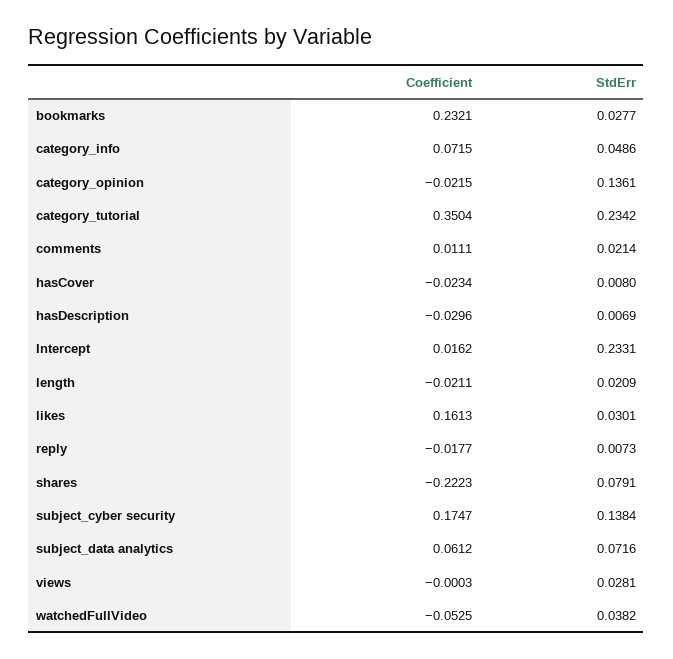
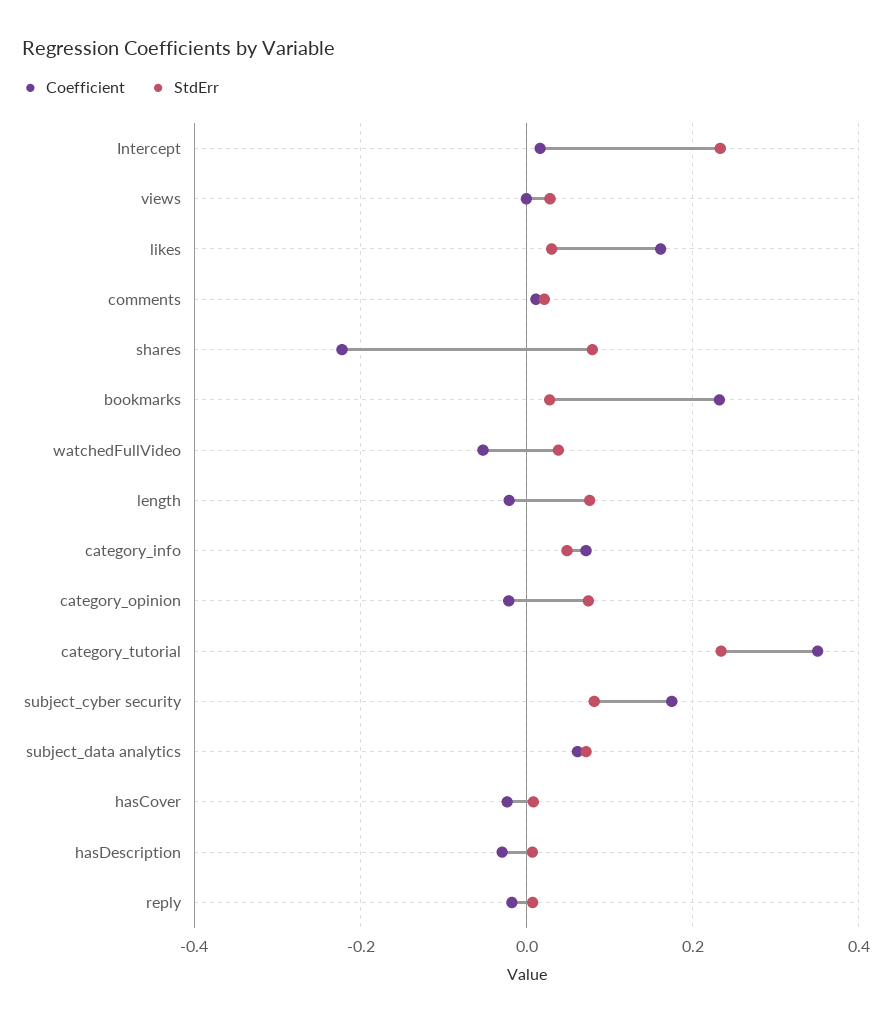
StdErr, category_opinion: 0.1361 -> 0.08
StdErr, length: 0.0209 -> 0.08
StdErr, subject_cyber security: 0.1384 -> 0.08

